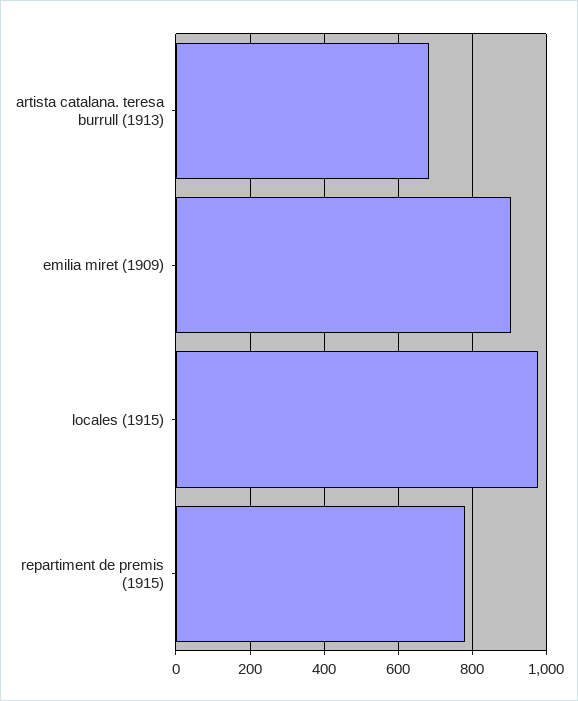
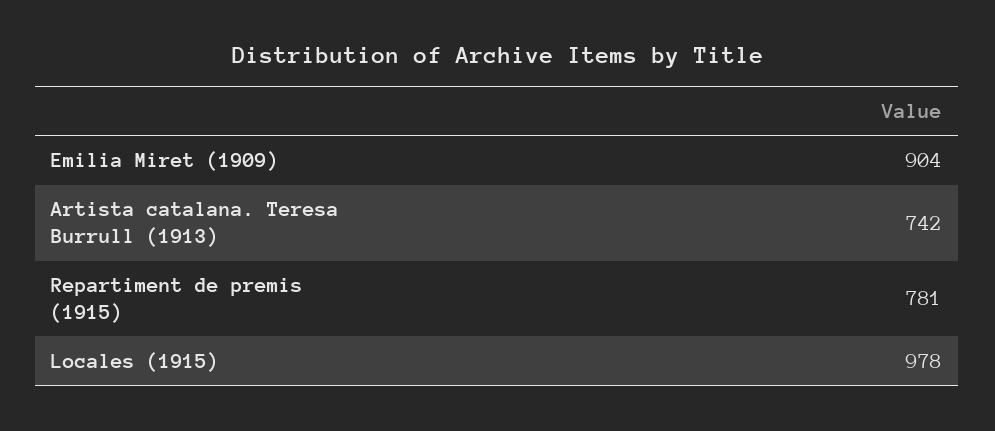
artista catalana. teresa burrull (1913): 680 -> 742

